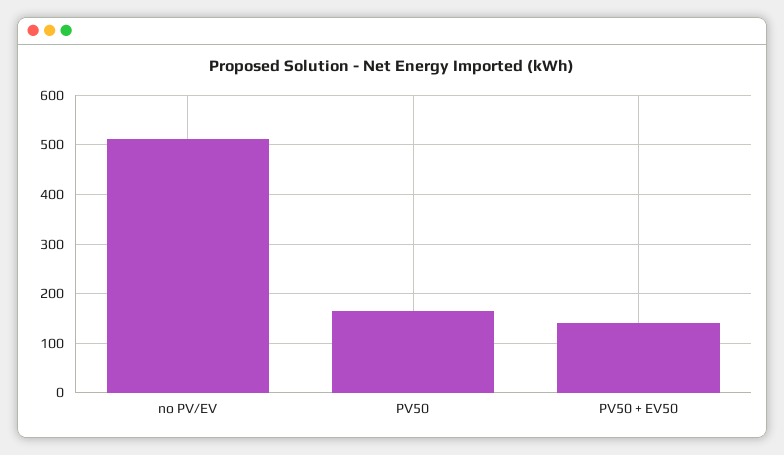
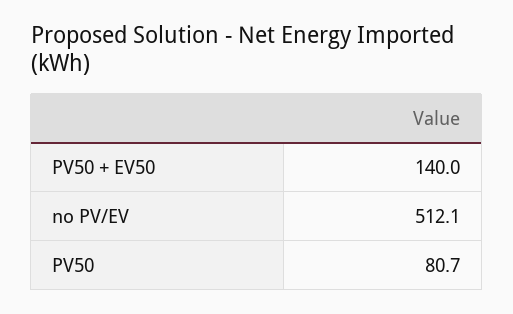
PV50: 160 -> 80.7

